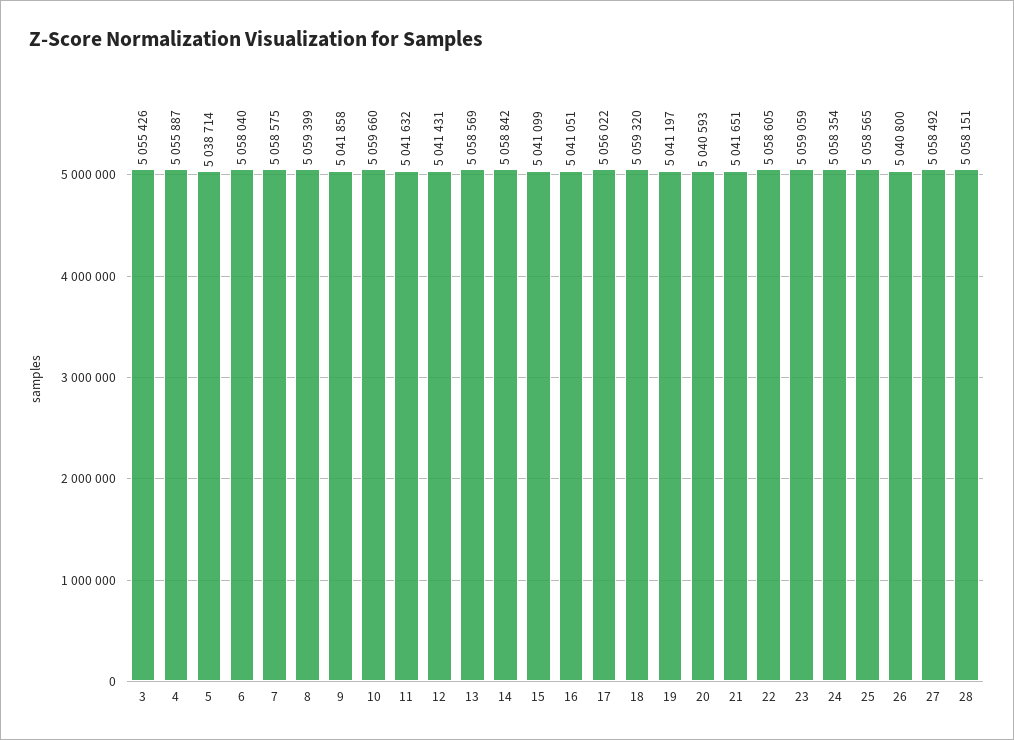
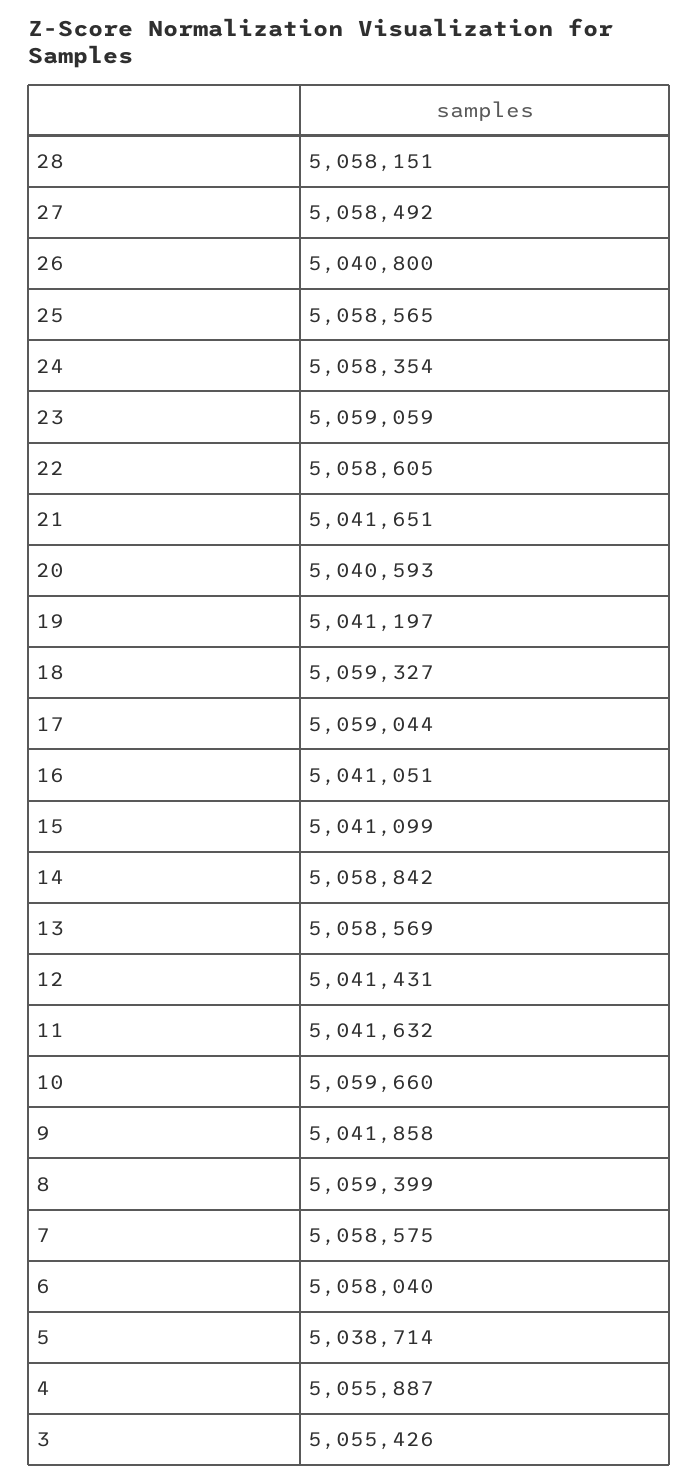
17: 5056022 -> 5059044
18: 5059320 -> 5059327

